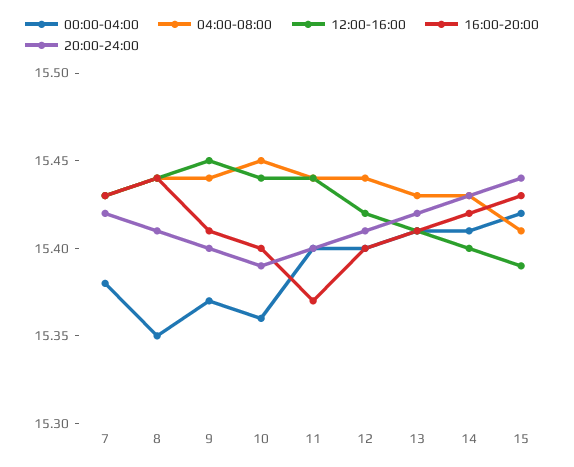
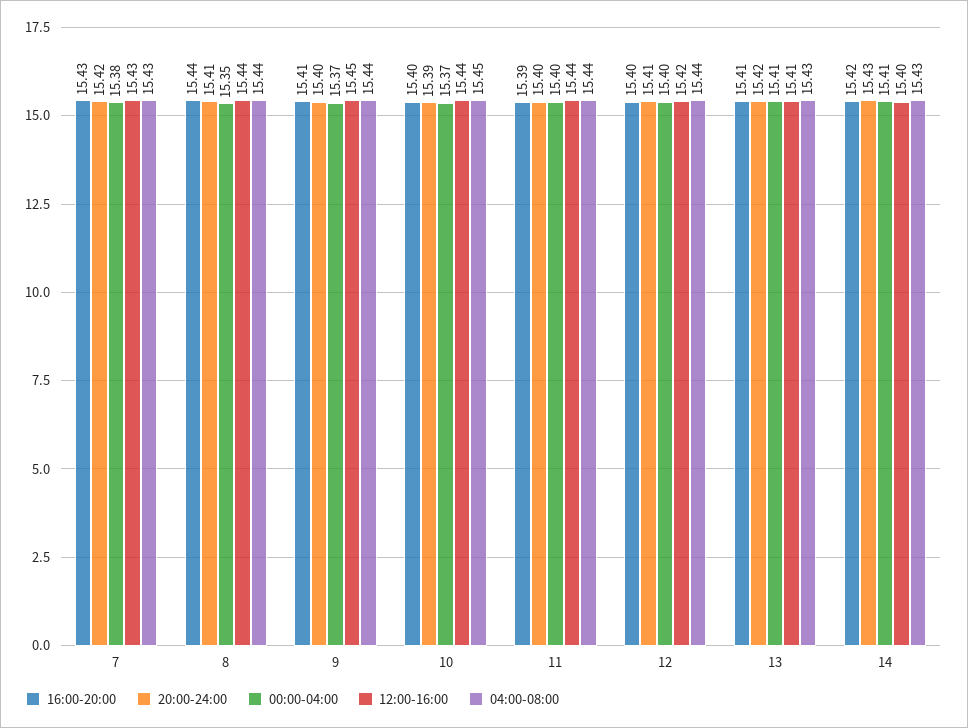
00:00-04:00, 10: 15.36 -> 15.37
16:00-20:00, 11: 15.37 -> 15.39
00:00-04:00, 15: 15.42 -> none
04:00-08:00, 15: 15.41 -> none
12:00-16:00, 15: 15.39 -> none
16:00-20:00, 15: 15.43 -> none
20:00-24:00, 15: 15.44 -> none

